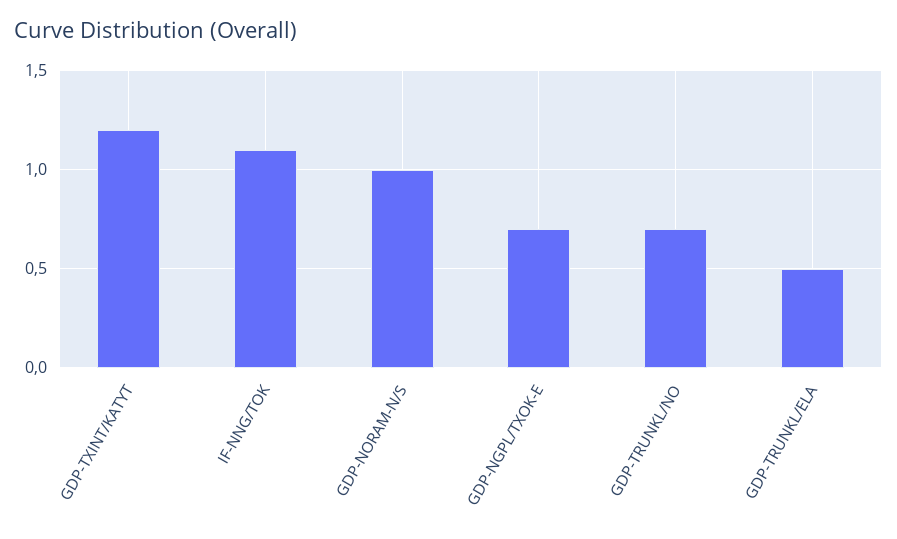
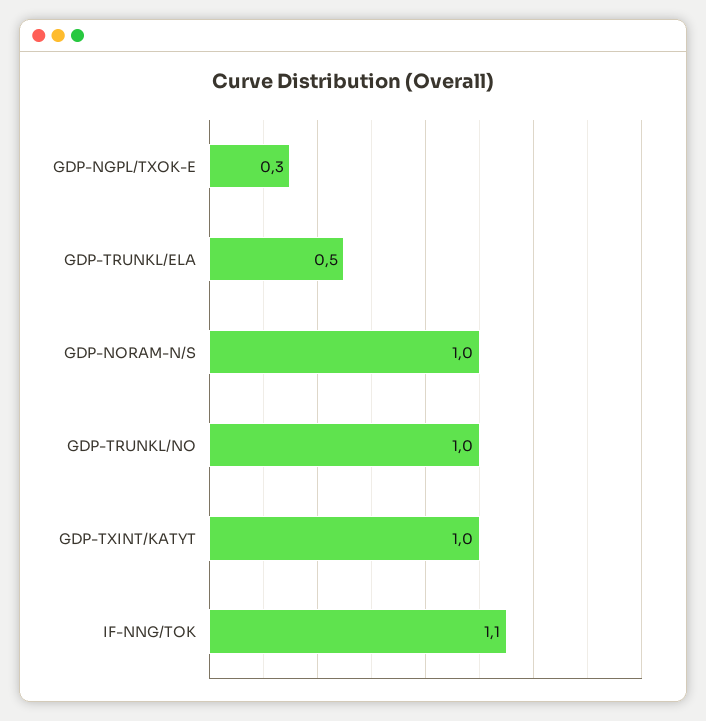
GDP-TXINT/KATYT: 1.2 -> 1
GDP-NGPL/TXOK-E: 0.7 -> 0.3
GDP-TRUNKL/NO: 0.7 -> 1

